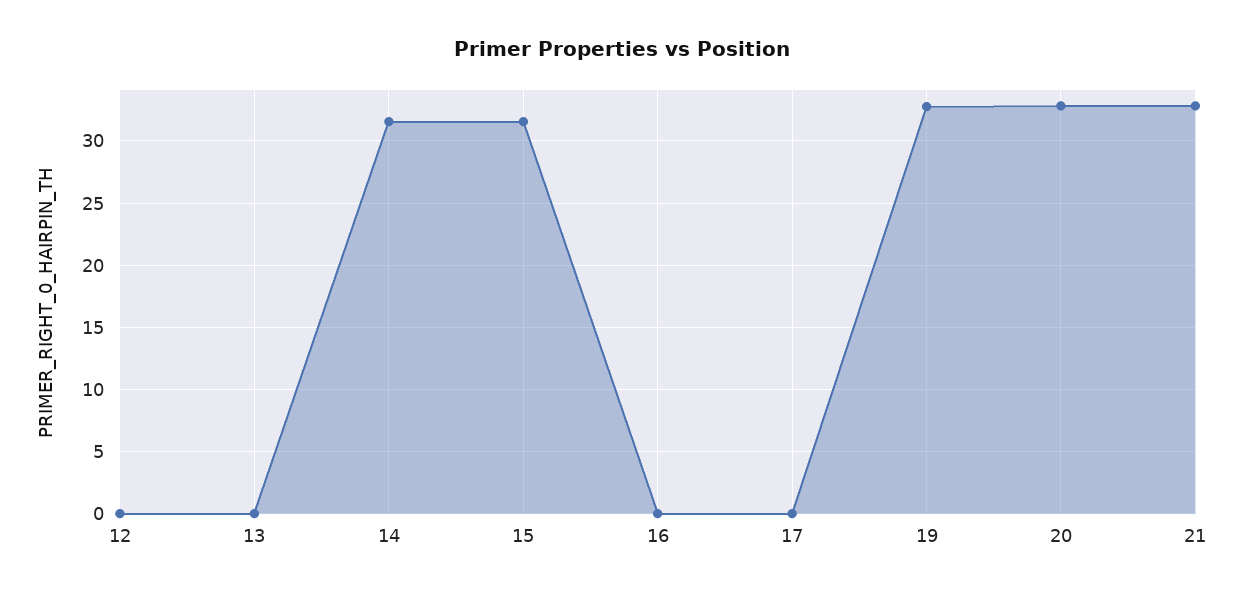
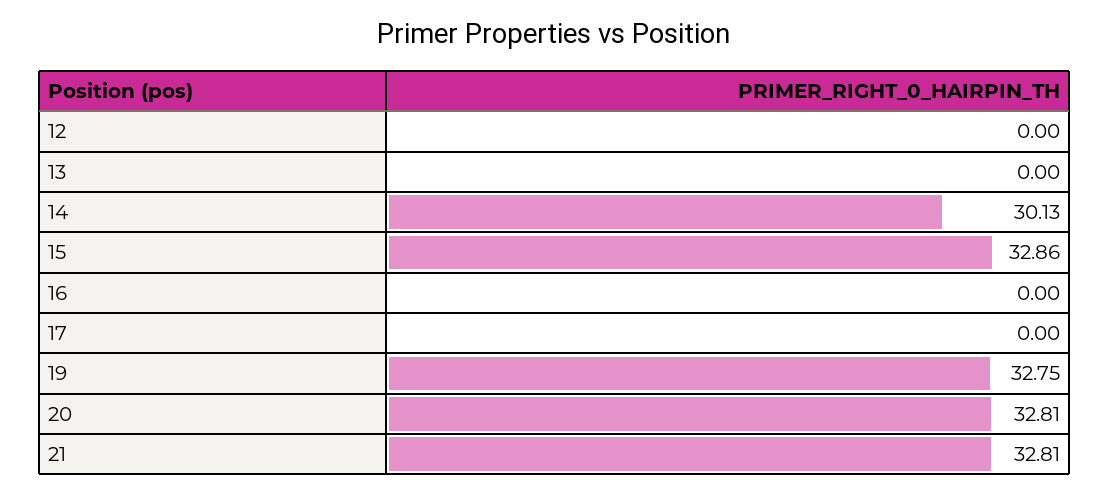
14: 31.5 -> 30.13
15: 31.5 -> 32.86

